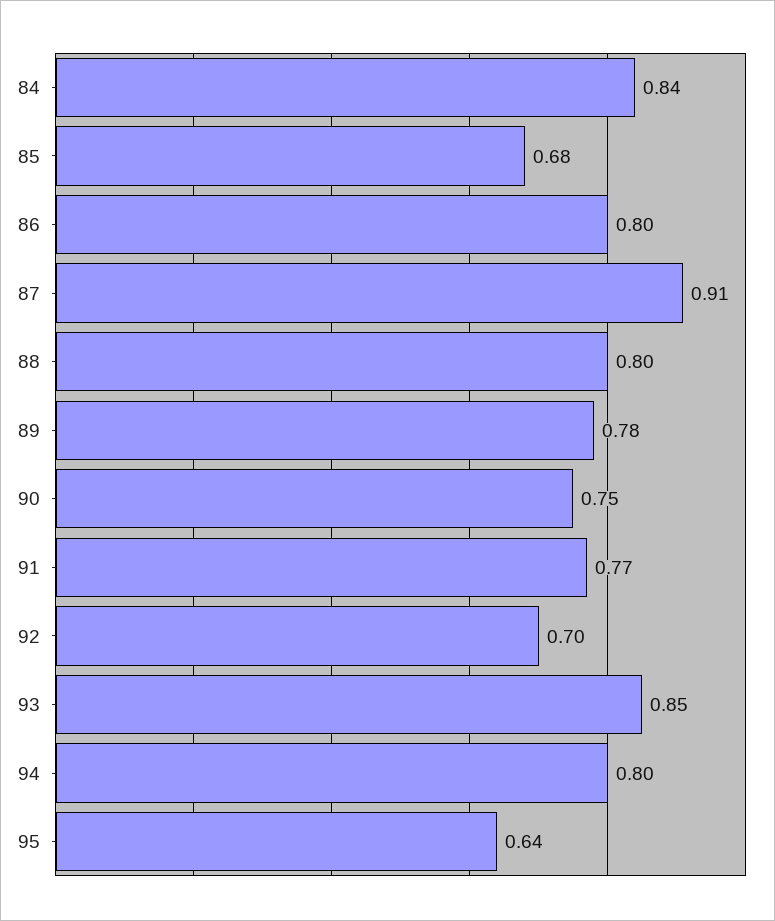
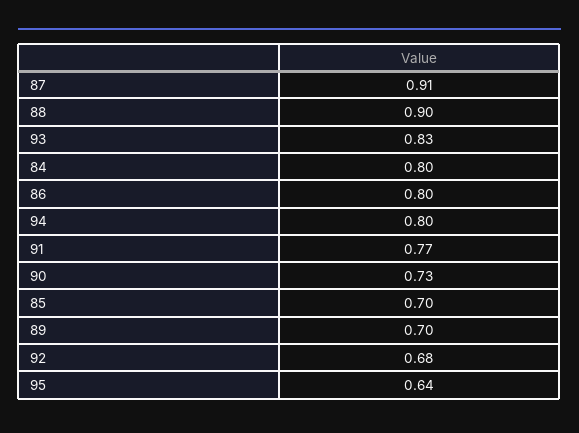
84: 0.84 -> 0.8
85: 0.68 -> 0.7
88: 0.8 -> 0.9
89: 0.78 -> 0.7
90: 0.75 -> 0.73
92: 0.7 -> 0.68
93: 0.85 -> 0.83

